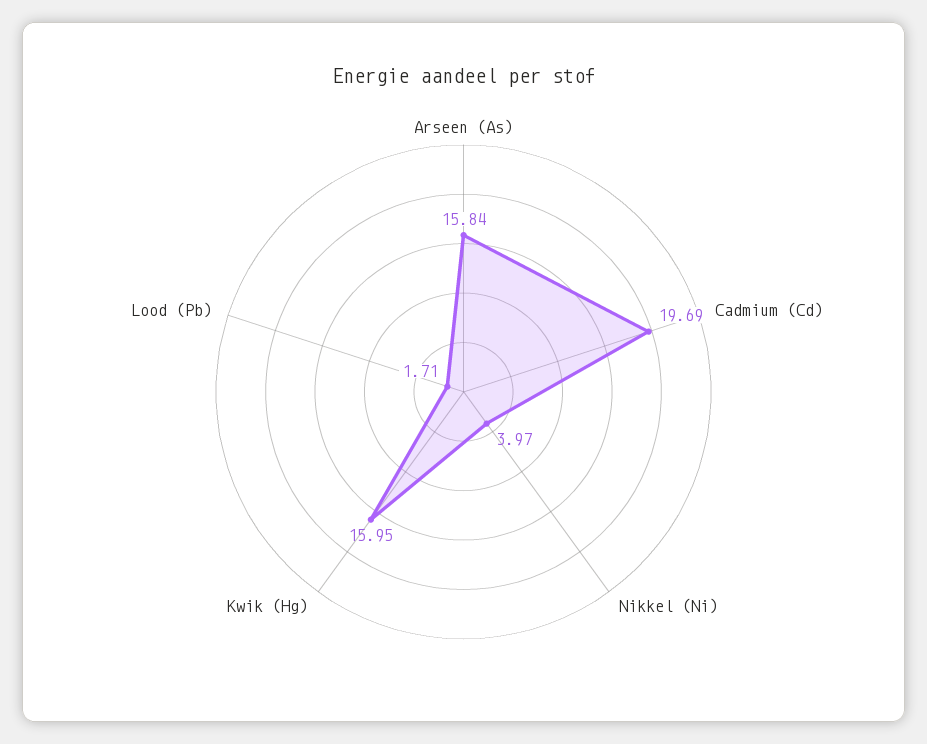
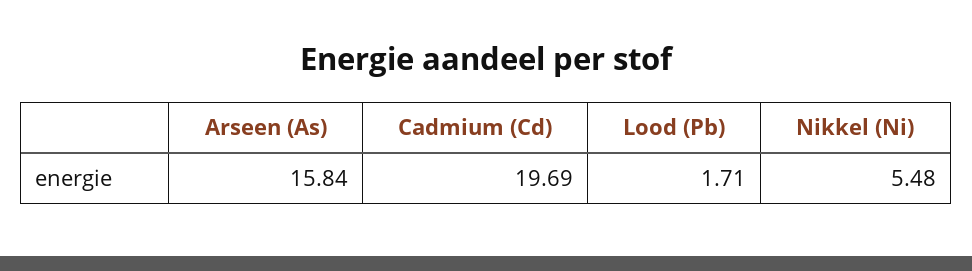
Nikkel (Ni): 3.97 -> 5.48
Kwik (Hg): 15.95 -> none

